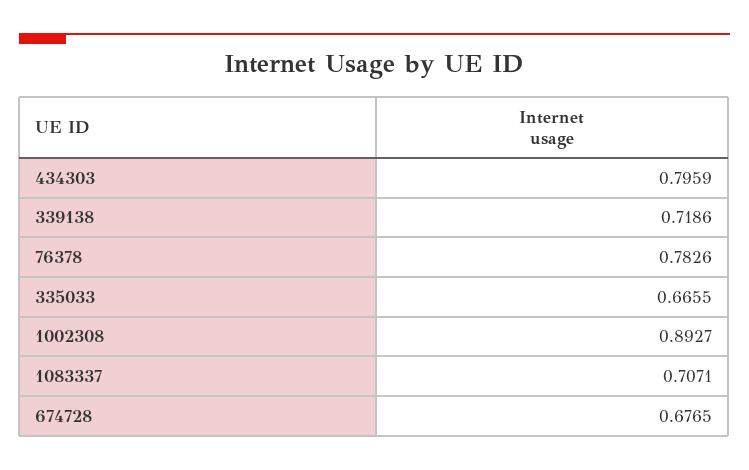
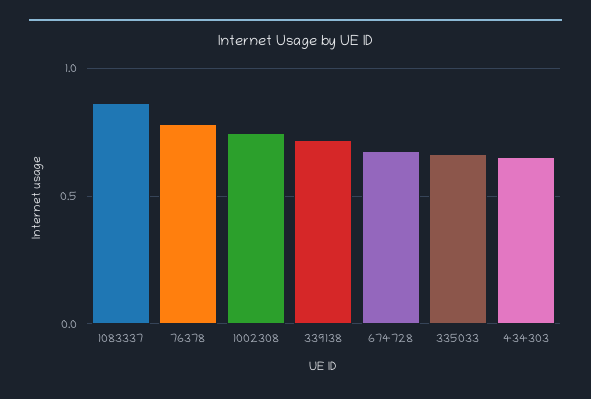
434303: 0.7959 -> 0.65
1002308: 0.8927 -> 0.75
1083337: 0.7071 -> 0.85

